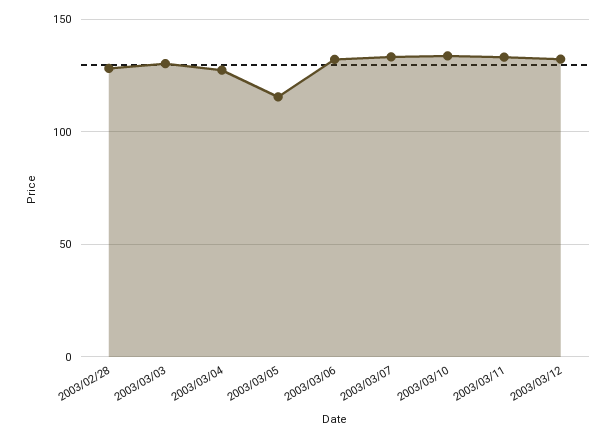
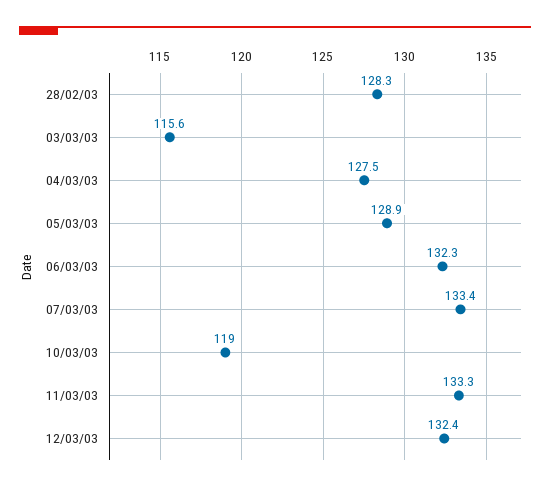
2003/03/03: 130 -> 115.6
2003/03/05: 115 -> 128.9
2003/03/10: 135 -> 119

